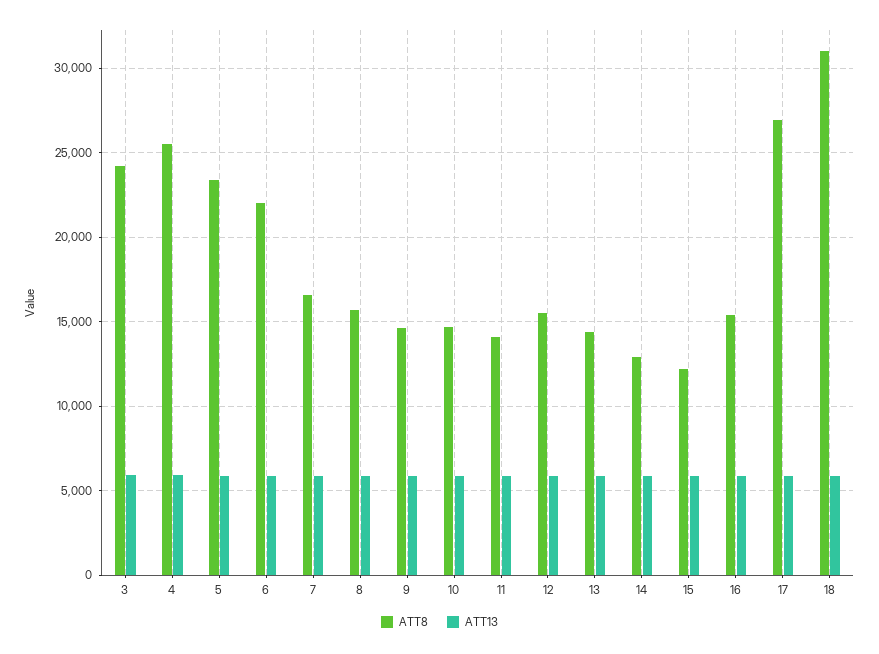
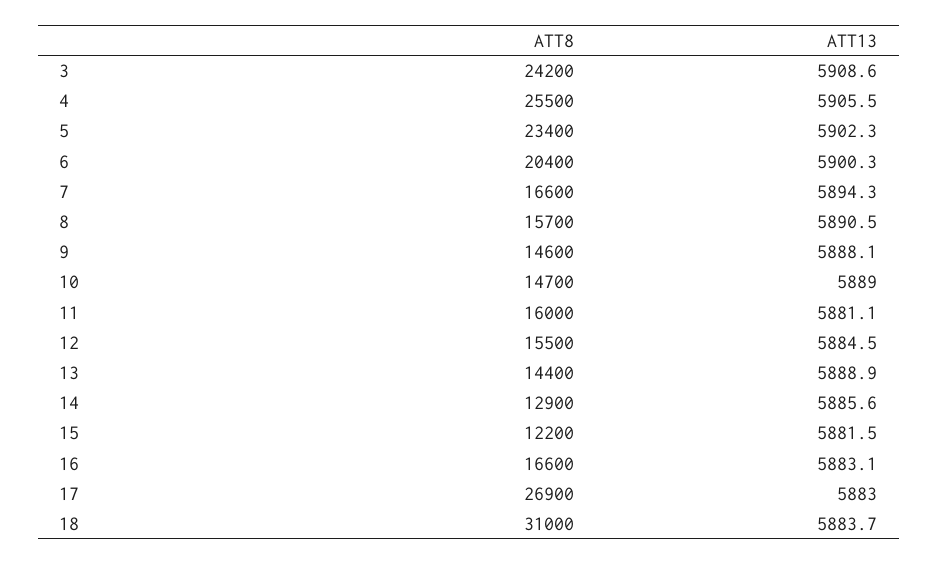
ATT8, 6: 22000 -> 20400
ATT8, 11: 14000 -> 16000
ATT8, 16: 15500 -> 16600

